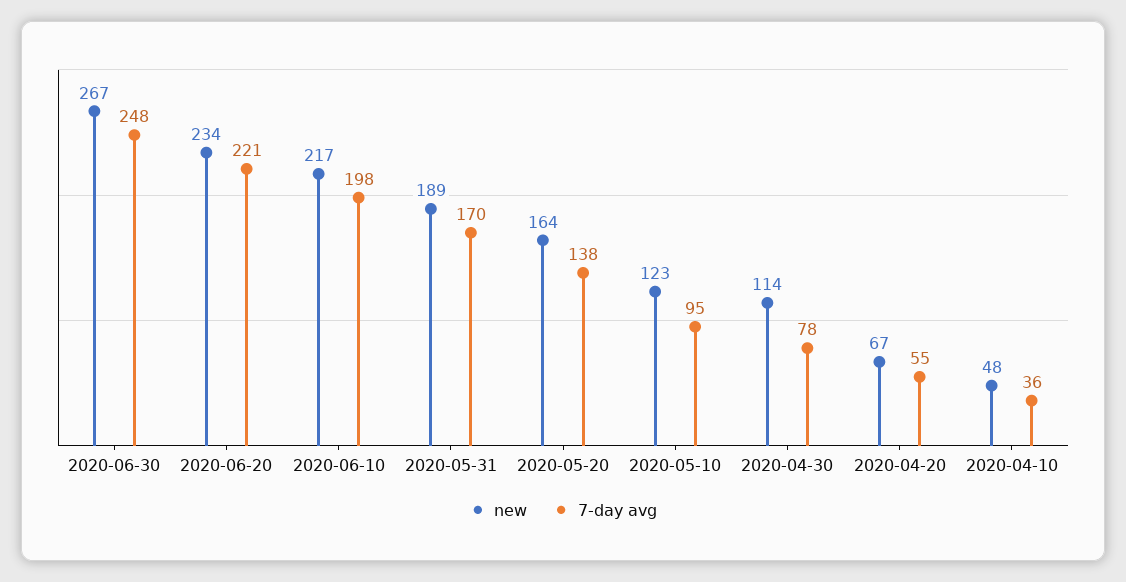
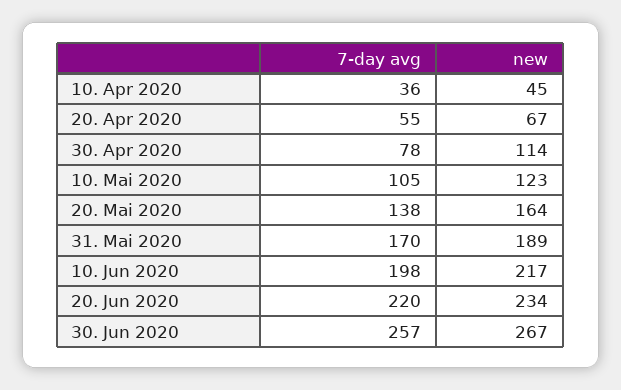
7-day avg, 2020-06-30: 248 -> 257
7-day avg, 2020-06-20: 221 -> 220
7-day avg, 2020-05-10: 95 -> 105
new, 2020-04-10: 48 -> 45

